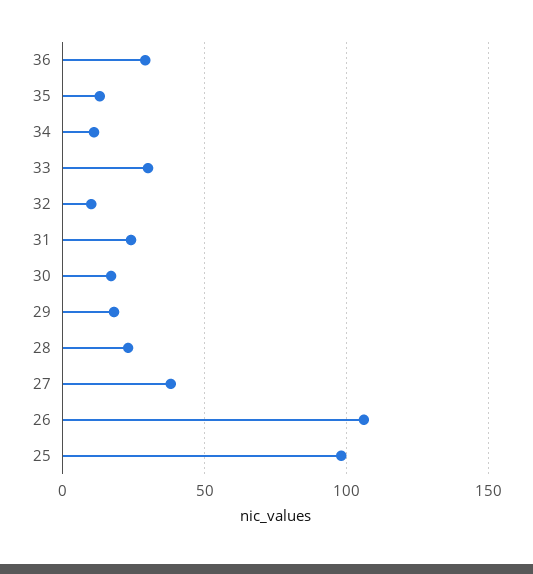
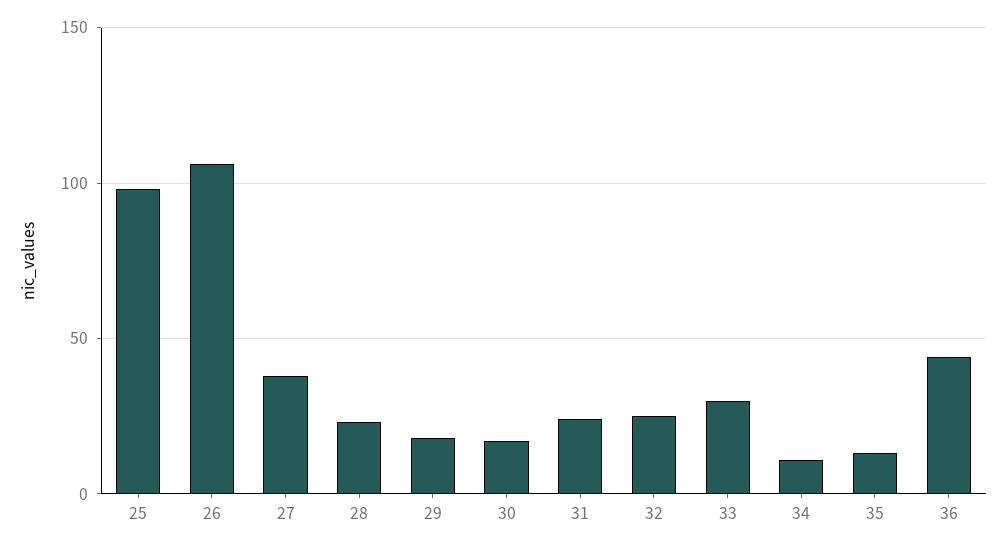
36: 30 -> 45
32: 10 -> 25

